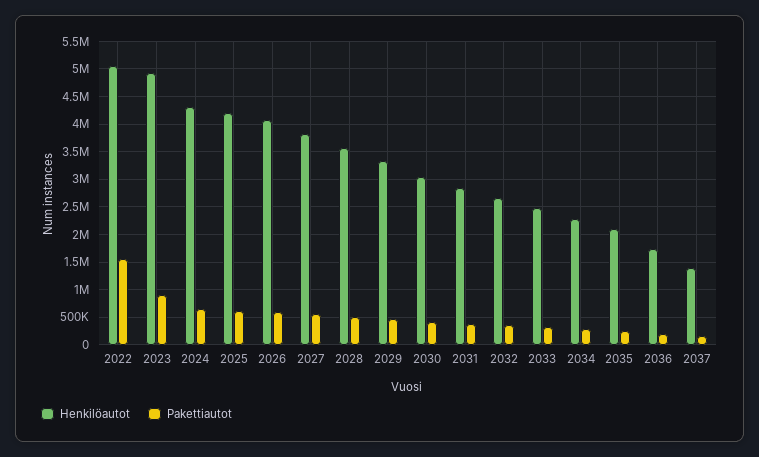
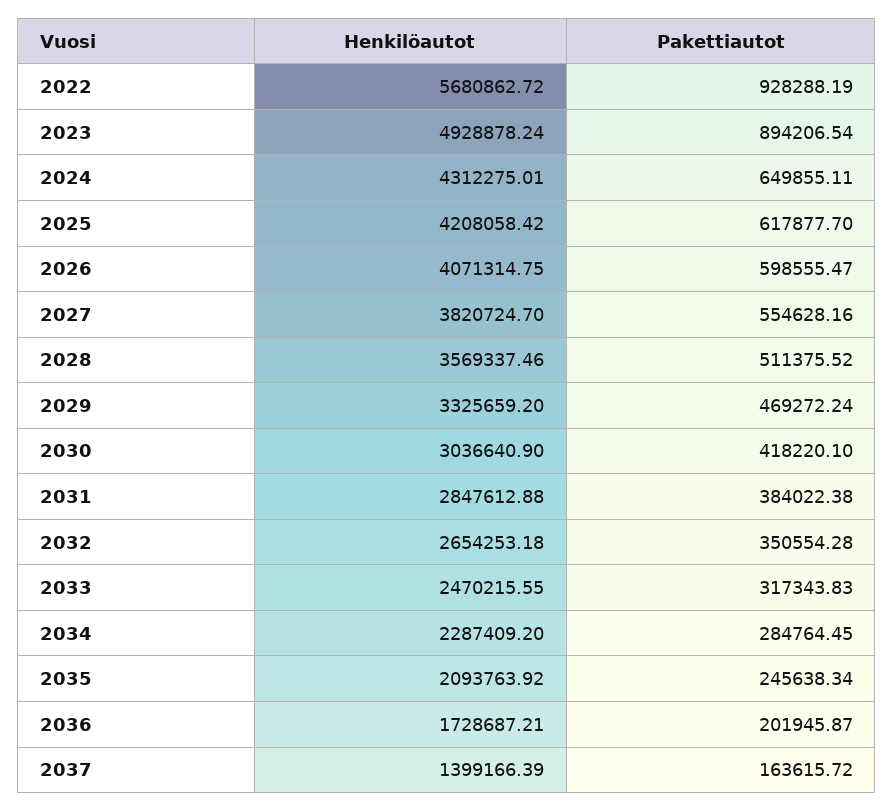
Henkilöautot, 2022: 5000000 -> 5680862.72
Pakettiautot, 2022: 1500000 -> 928288.19

